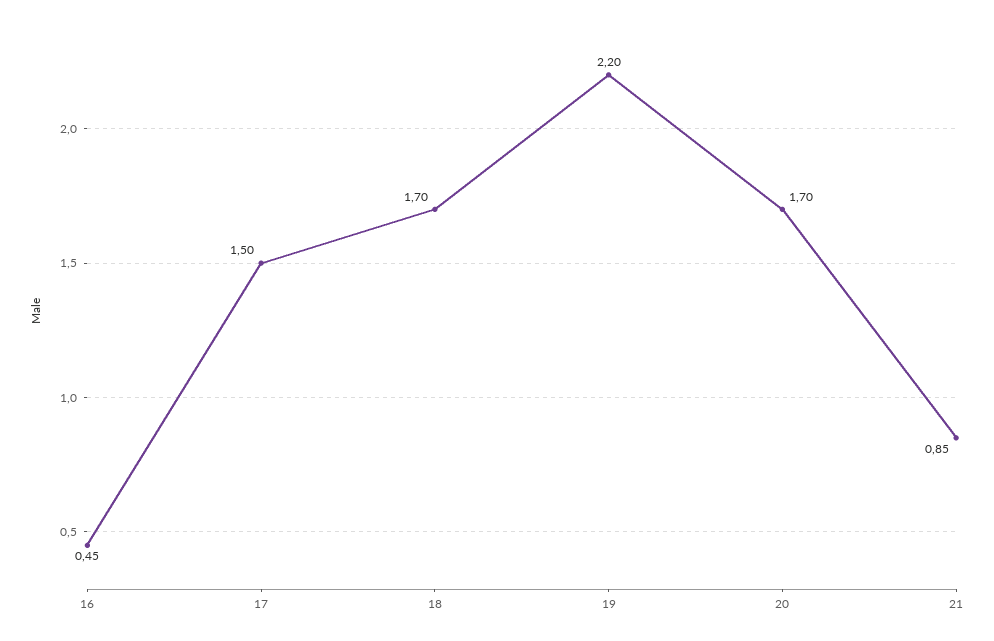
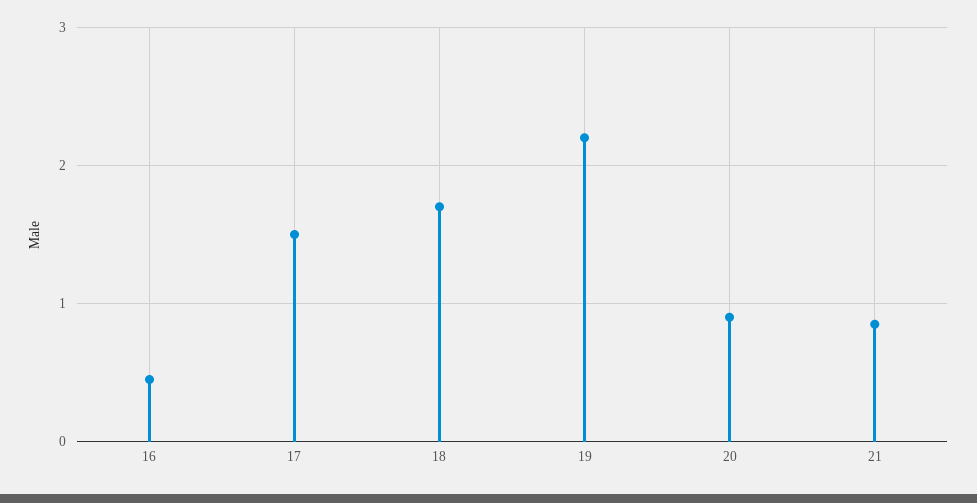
20: 1.7 -> 0.9

